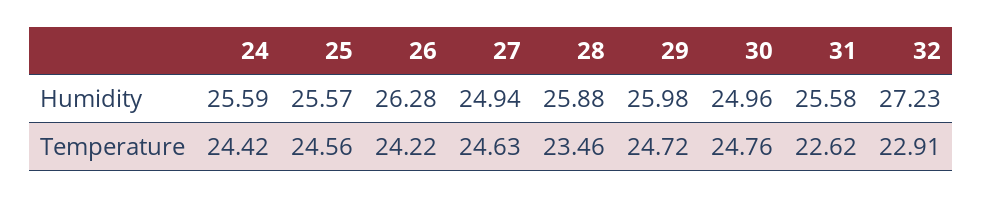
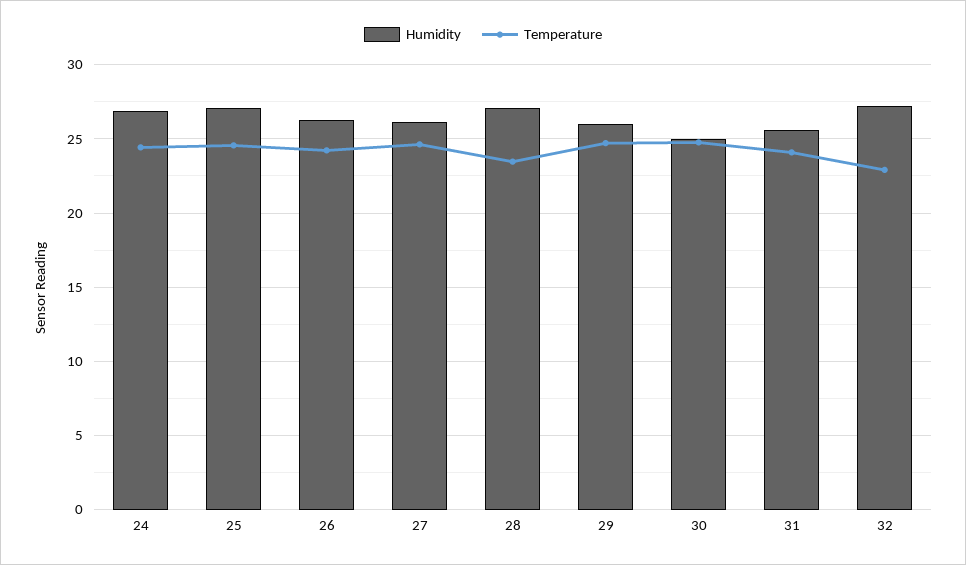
Humidity, 24: 25.59 -> 27
Humidity, 25: 25.57 -> 27
Humidity, 27: 24.94 -> 26
Humidity, 28: 25.88 -> 27
Temperature, 31: 22.62 -> 24

